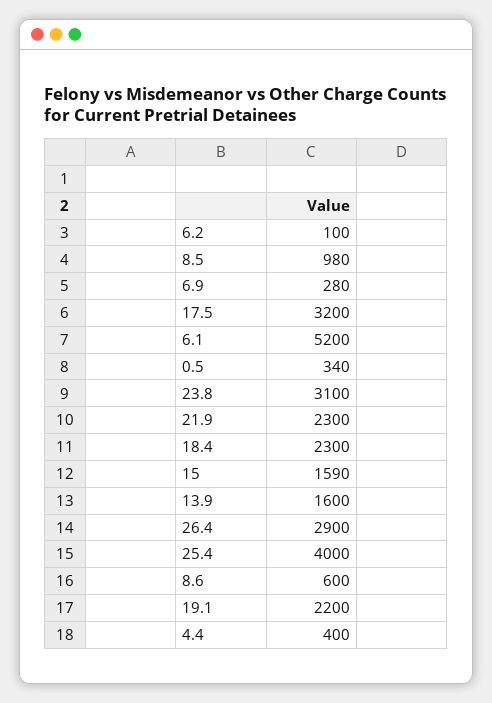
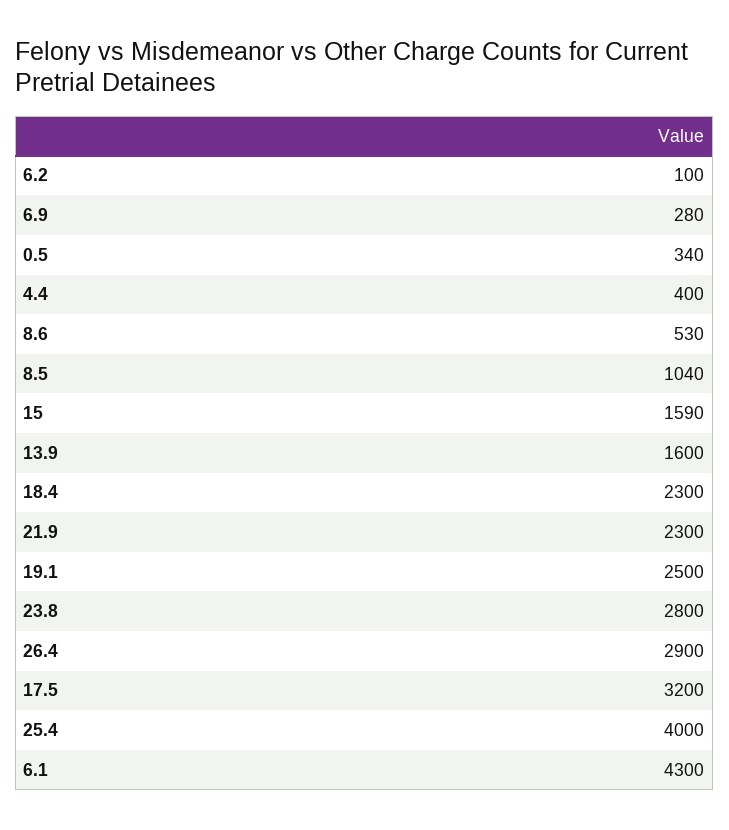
8.5: 980 -> 1040
6.1: 5200 -> 4300
23.8: 3100 -> 2800
8.6: 600 -> 530
19.1: 2200 -> 2500

